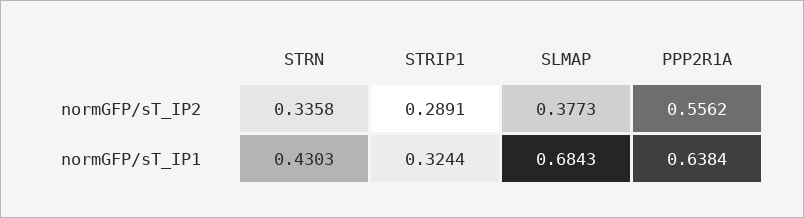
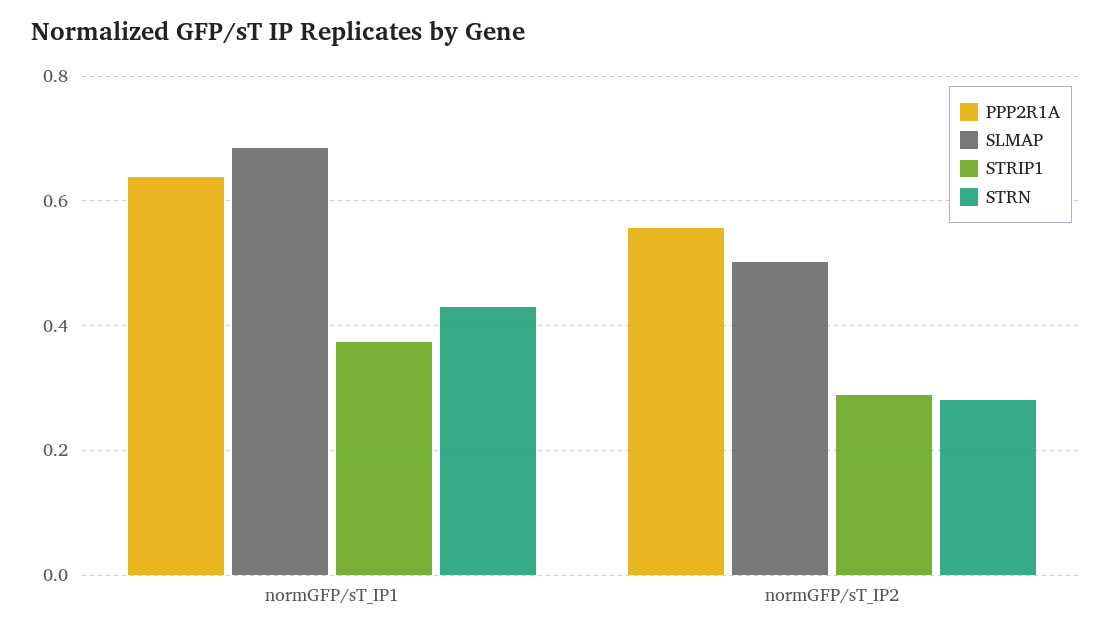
STRN, normGFP/sT_IP2: 0.3358 -> 0.28
SLMAP, normGFP/sT_IP2: 0.3773 -> 0.5
STRIP1, normGFP/sT_IP1: 0.3244 -> 0.38

